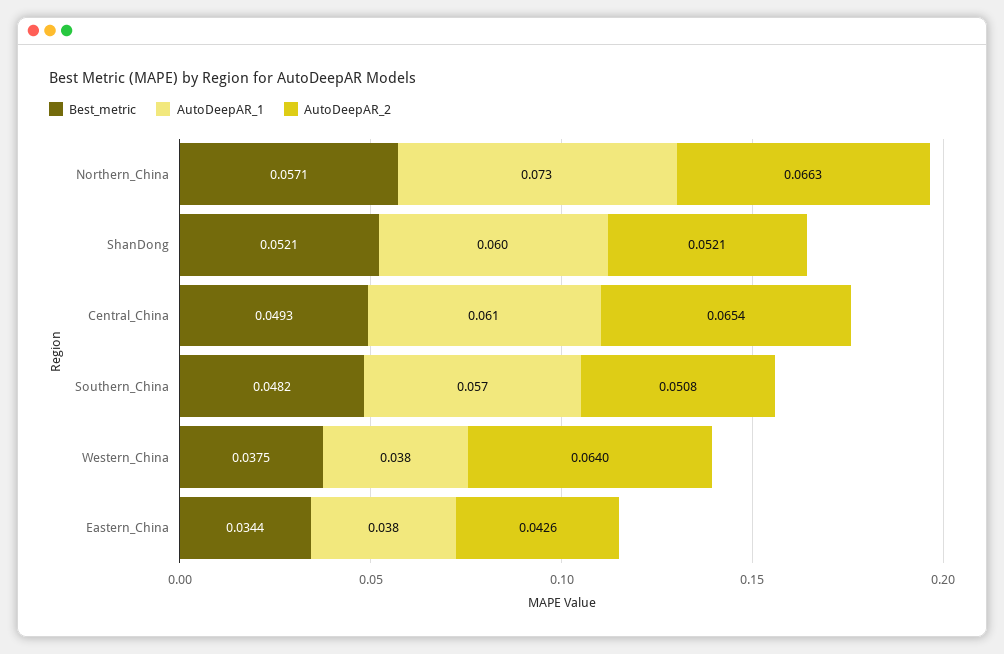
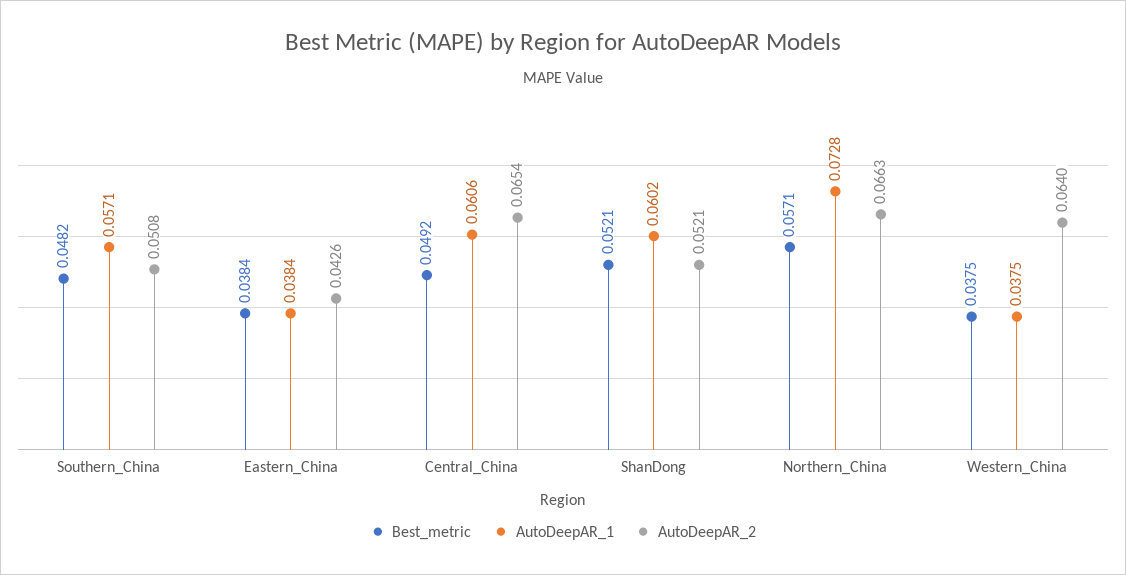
Best_metric, Central_China: 0.0493 -> 0.0492
Best_metric, Eastern_China: 0.0344 -> 0.0384

